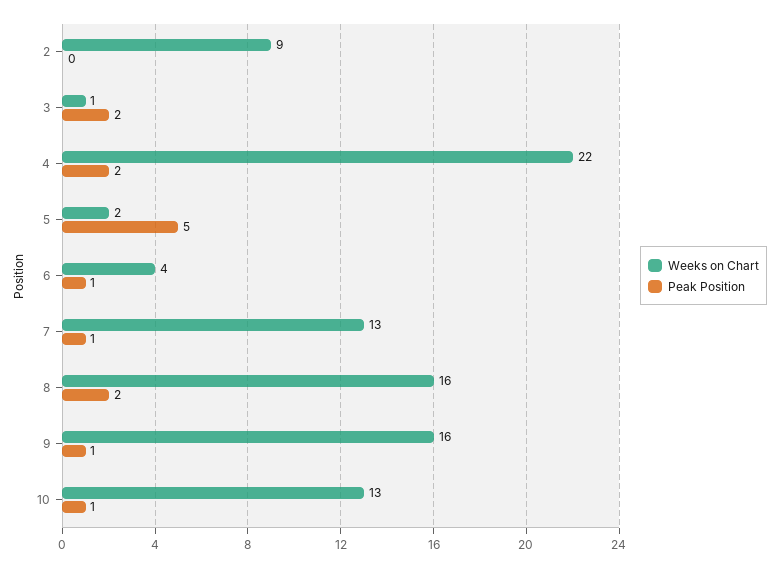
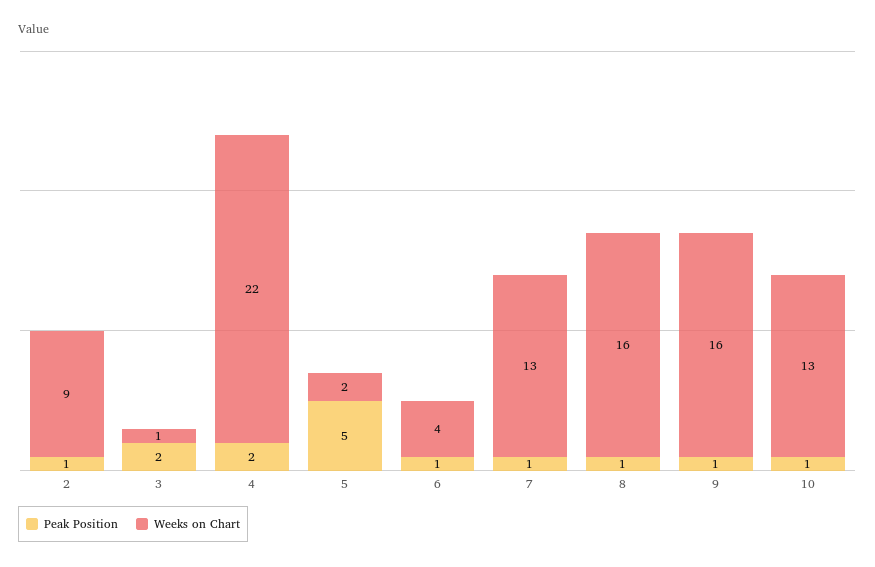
Peak Position, 2: 0 -> 1
Peak Position, 8: 2 -> 1

